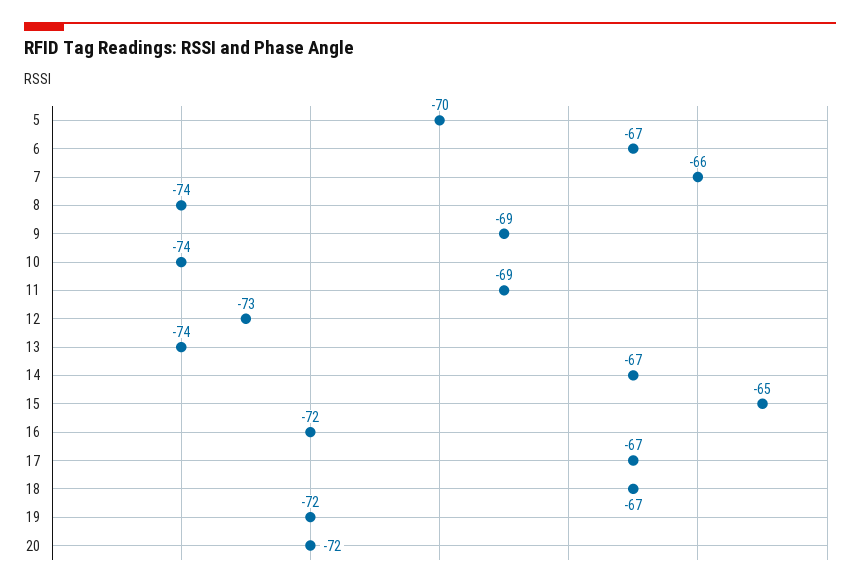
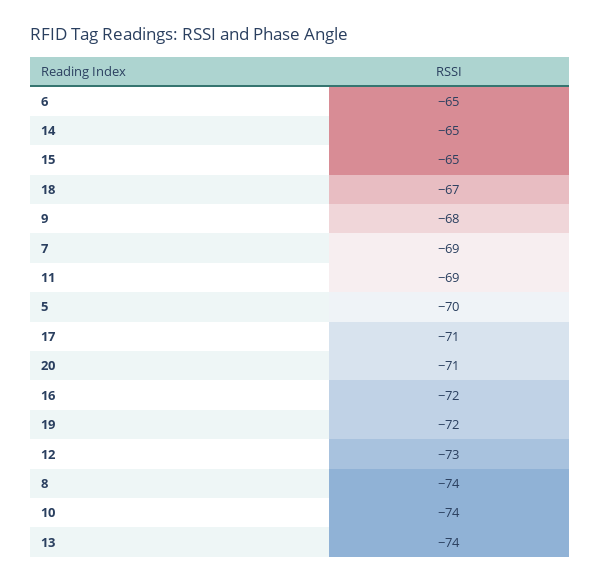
6: -67 -> -65
7: -66 -> -69
9: -69 -> -68
14: -67 -> -65
17: -67 -> -71
20: -72 -> -71

